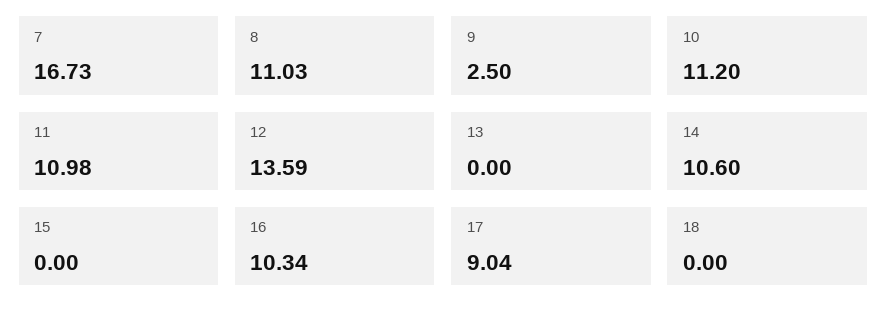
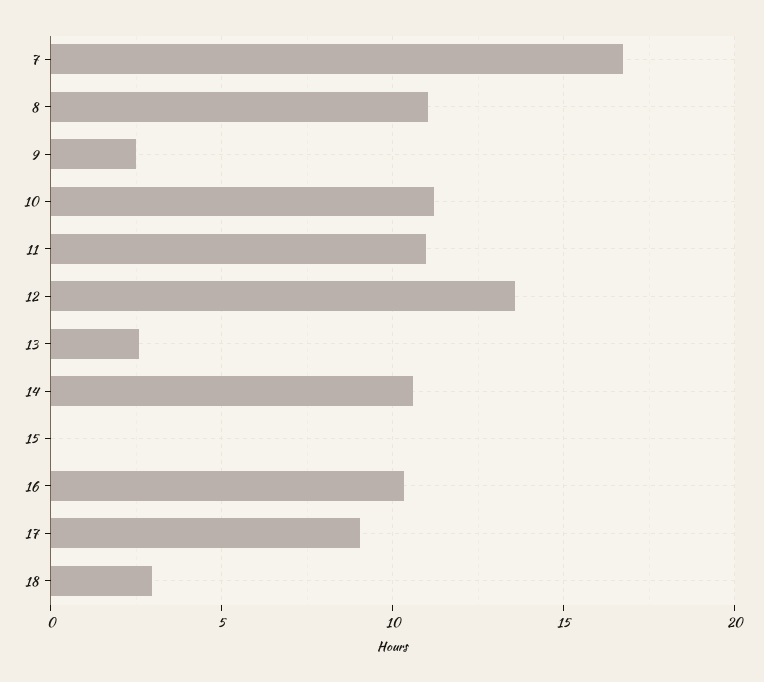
13: 0 -> 2.5
18: 0 -> 3

